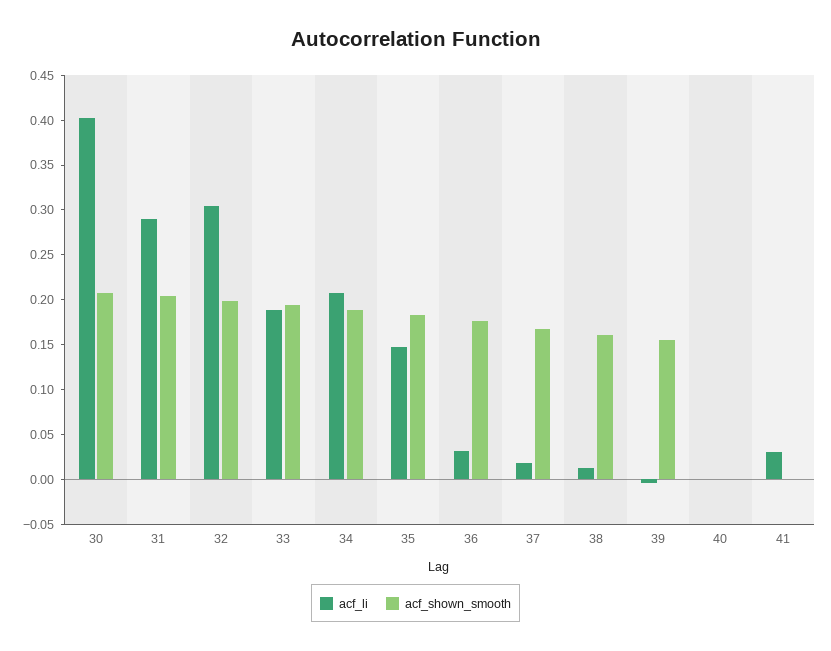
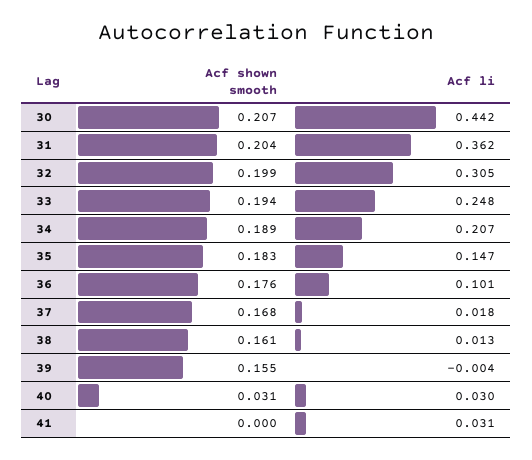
acf_li, 30: 0.4 -> 0.442
acf_li, 31: 0.29 -> 0.362
acf_li, 33: 0.19 -> 0.248
acf_li, 36: 0.03 -> 0.101
acf_li, 40: 0 -> 0.03
acf_shown_smooth, 40: 0 -> 0.031

